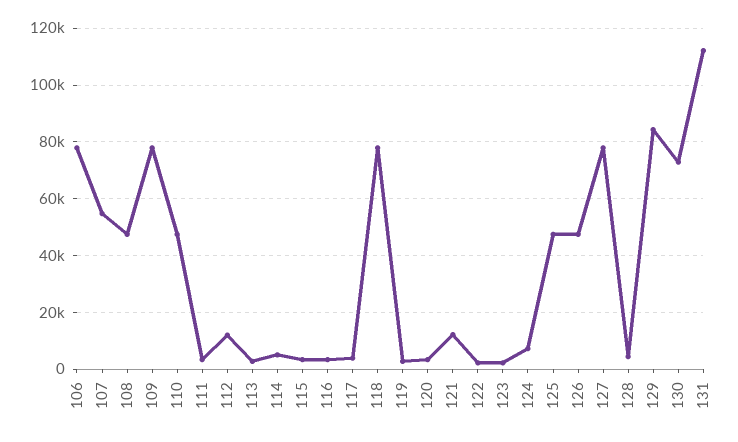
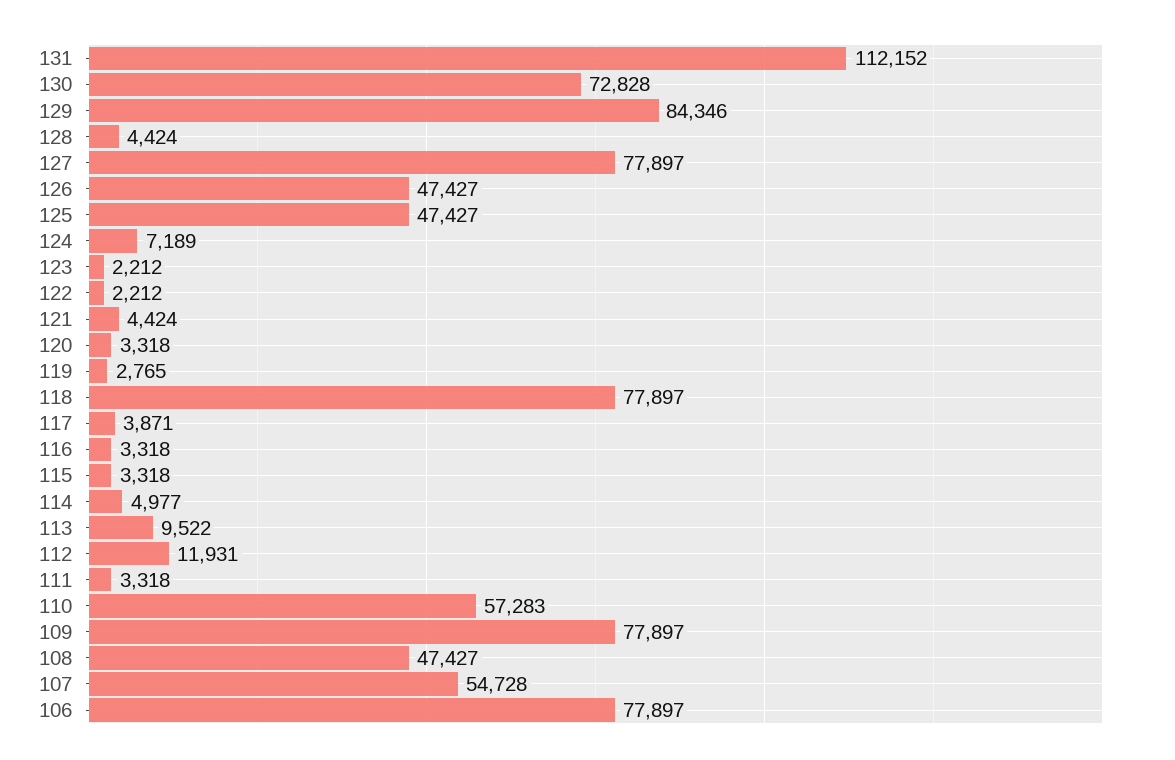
110: 47500 -> 57283
113: 2500 -> 9522
121: 12500 -> 4424

